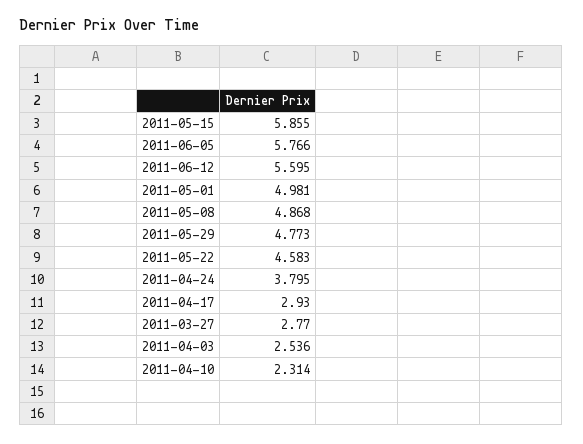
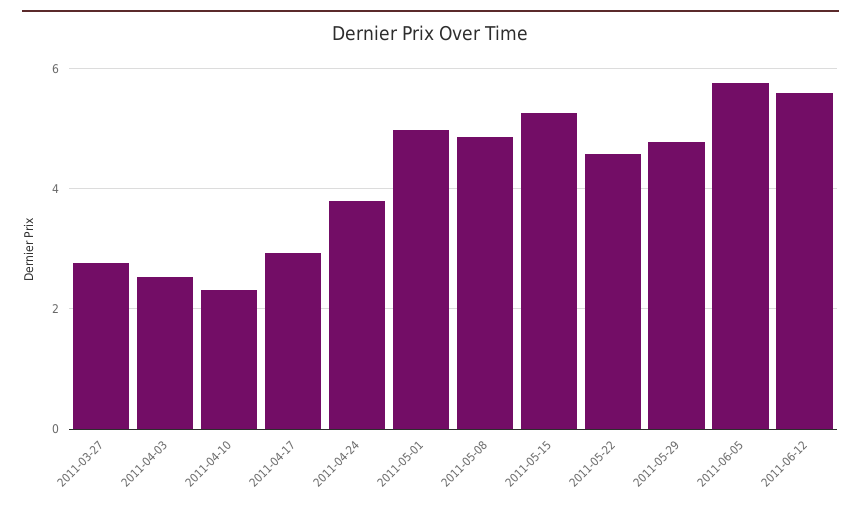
2011-05-15: 5.855 -> 5.2

